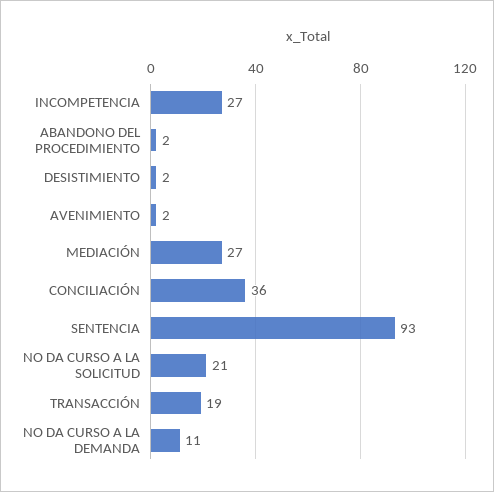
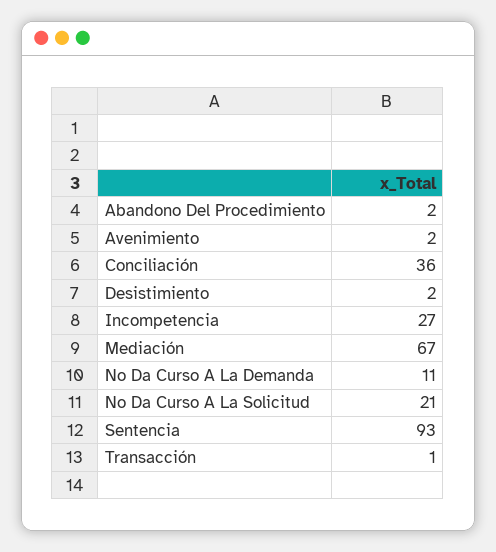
MEDIACIÓN: 27 -> 67
TRANSACCIÓN: 19 -> 1

